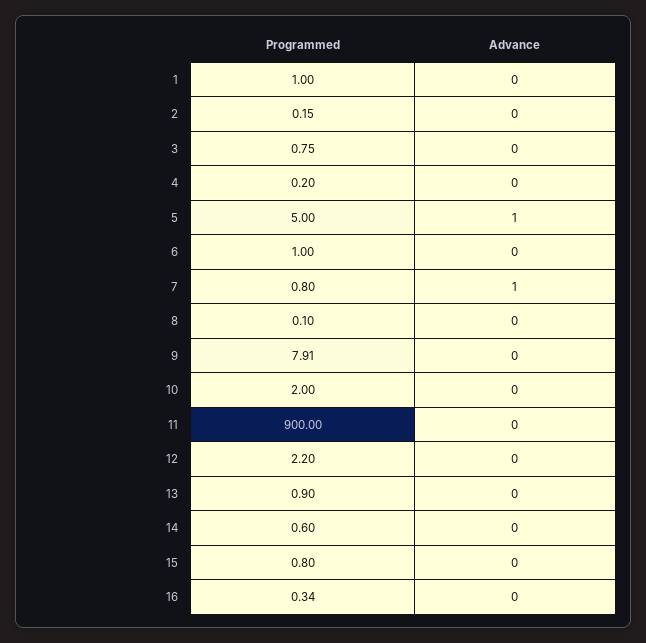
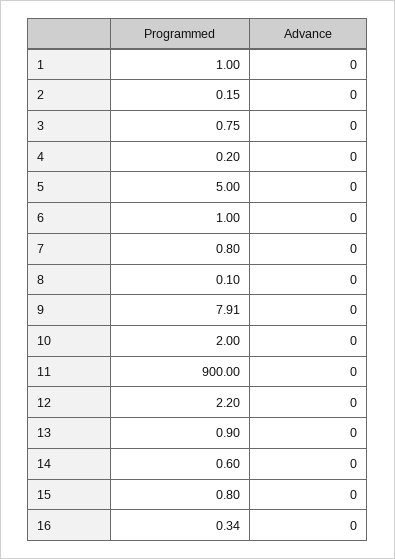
Advance, 5: 1 -> 0
Advance, 7: 1 -> 0

